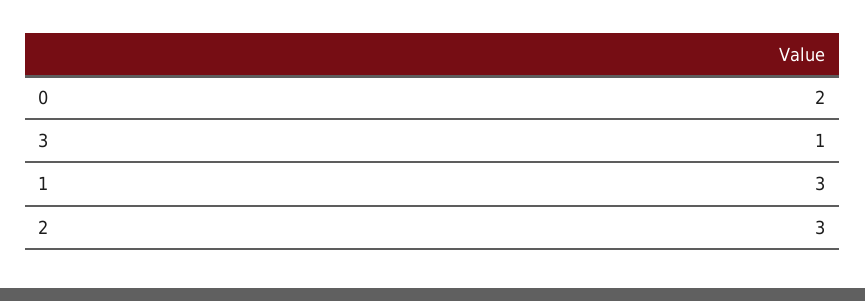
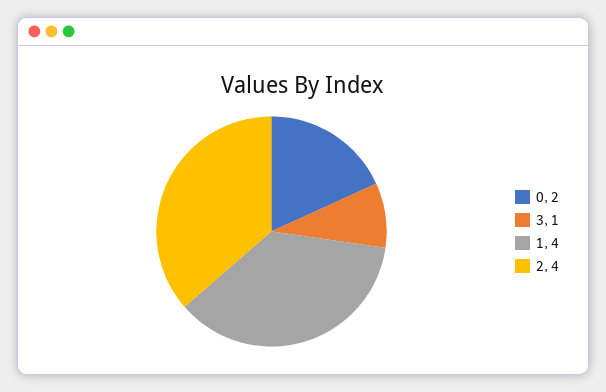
1: 3 -> 4
2: 3 -> 4

